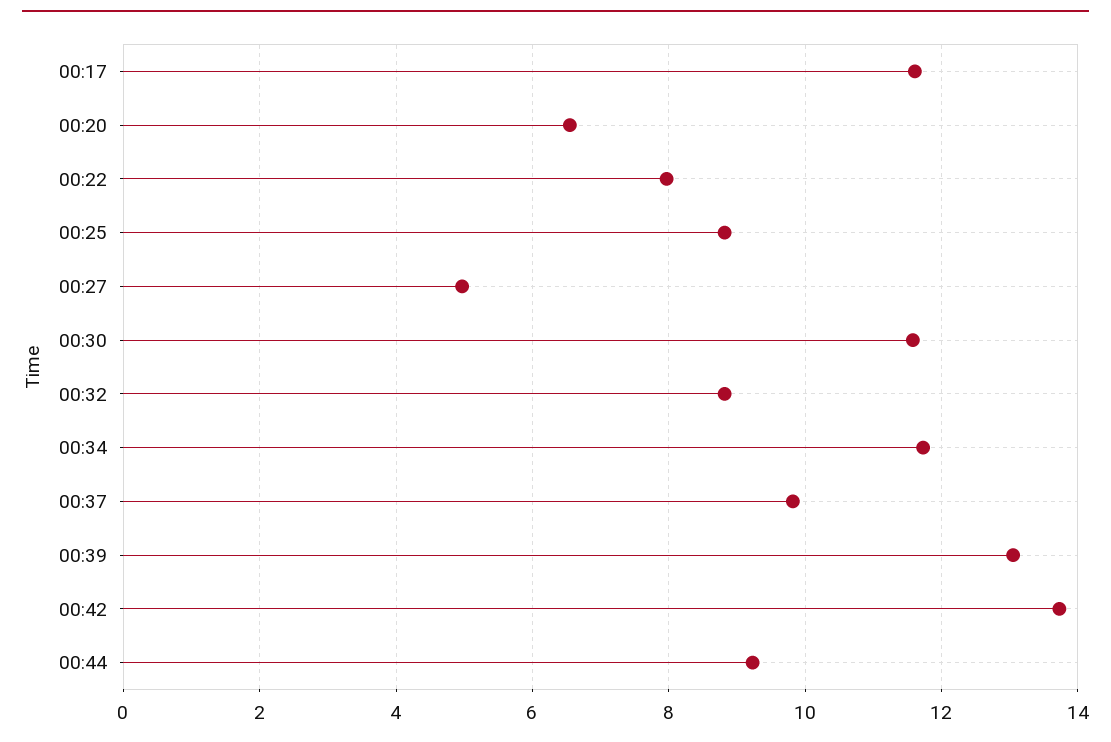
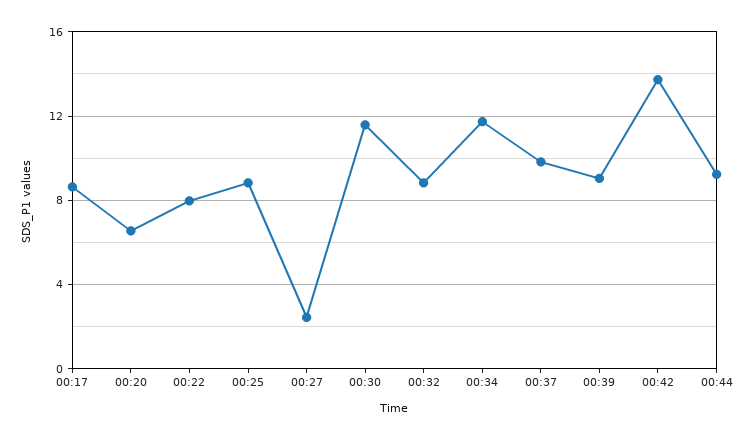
00:17: 11.6 -> 8.5
00:27: 5 -> 2.5
00:39: 13 -> 9

